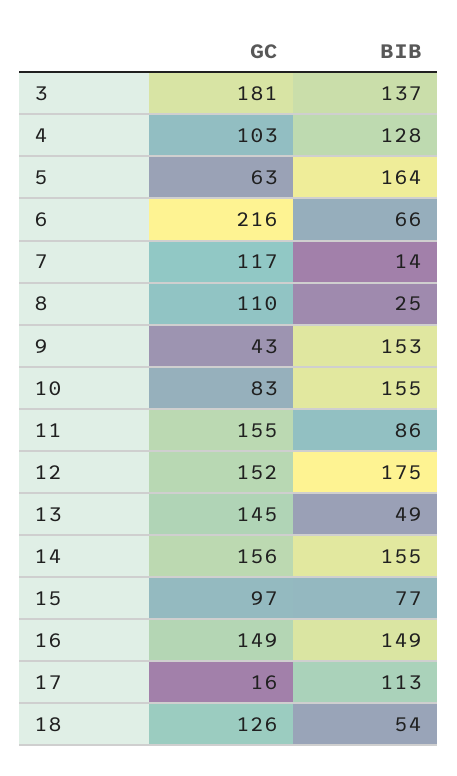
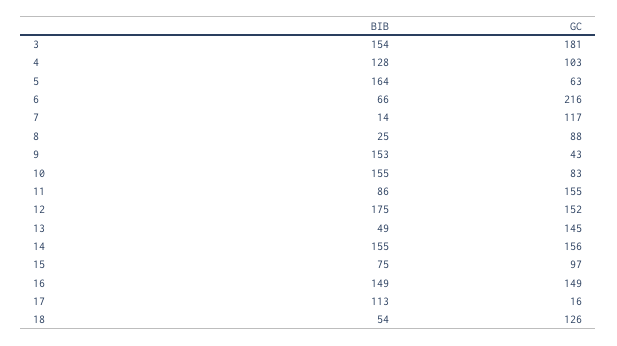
BIB, 3: 137 -> 154
GC, 8: 110 -> 88
BIB, 15: 77 -> 75

